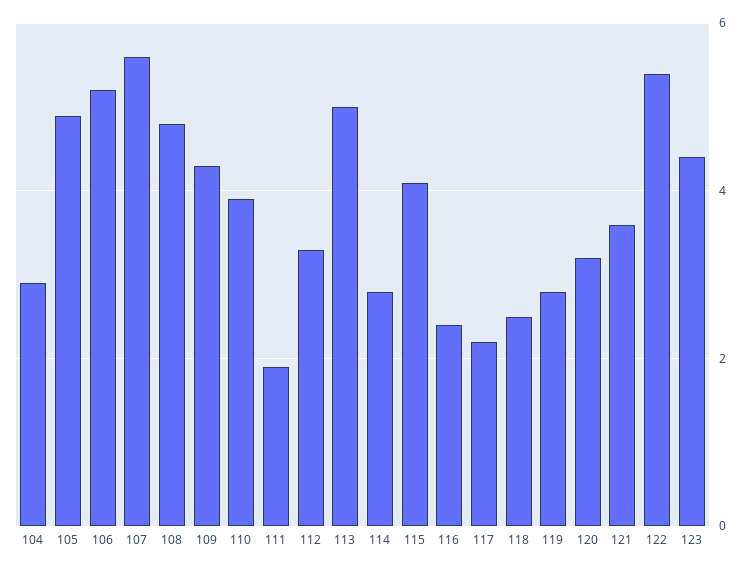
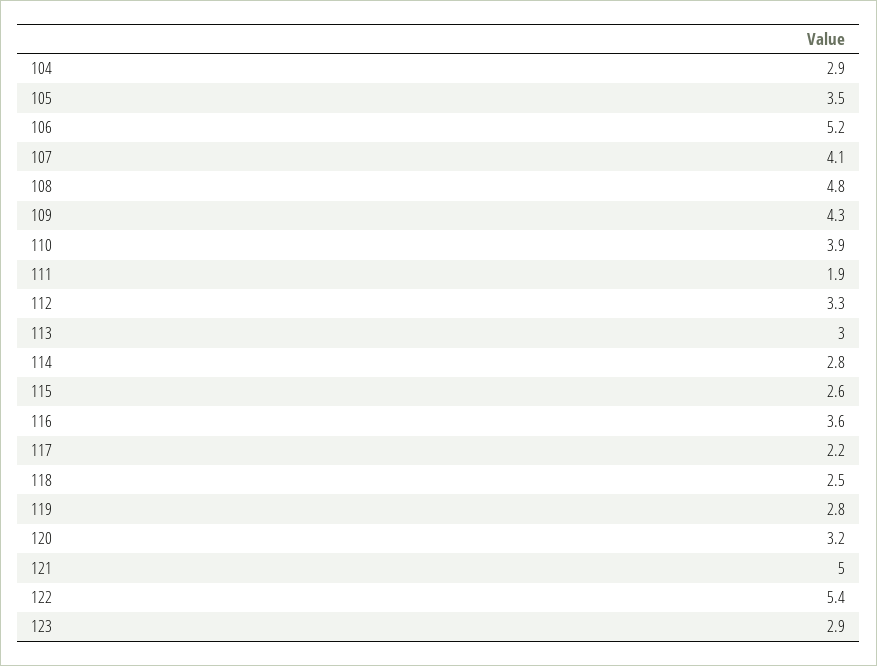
105: 5 -> 3.5
107: 5.5 -> 4.1
113: 5 -> 3
115: 4 -> 2.6
116: 2.5 -> 3.6
121: 3.5 -> 5
123: 4.5 -> 2.9

